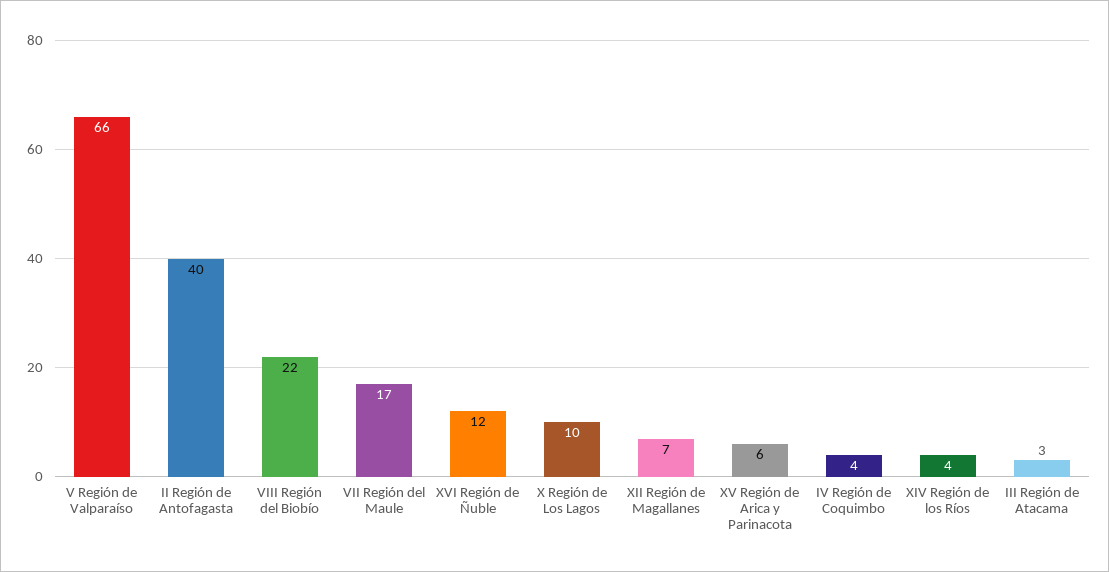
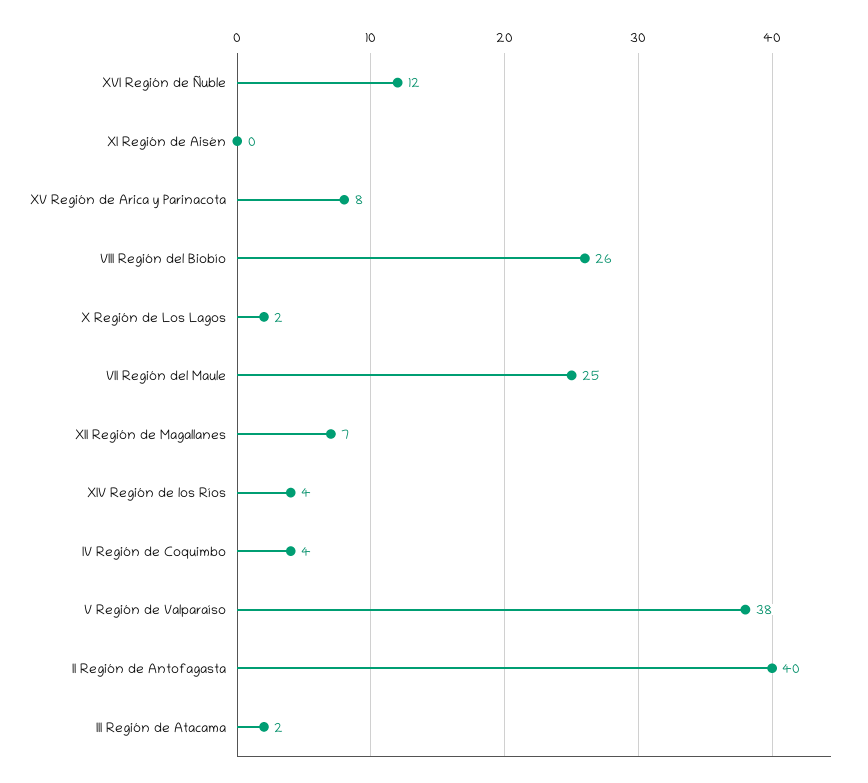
V Región de Valparaíso: 66 -> 38
VIII Región del Biobío: 22 -> 26
VII Región del Maule: 17 -> 25
X Región de Los Lagos: 10 -> 2
XV Región de Arica y Parinacota: 6 -> 8
III Región de Atacama: 3 -> 2
XI Región de Aisén: none -> 0

